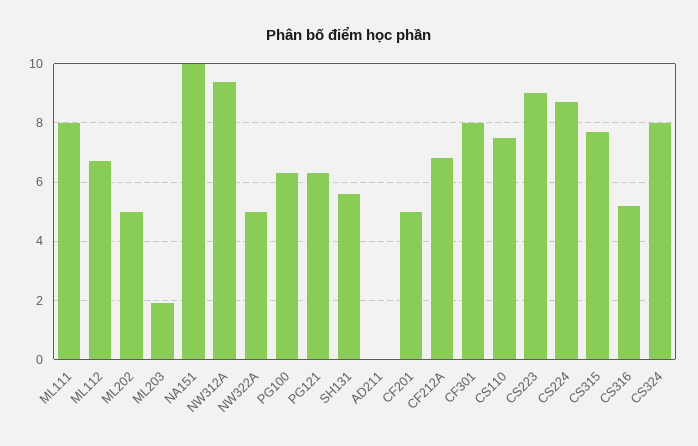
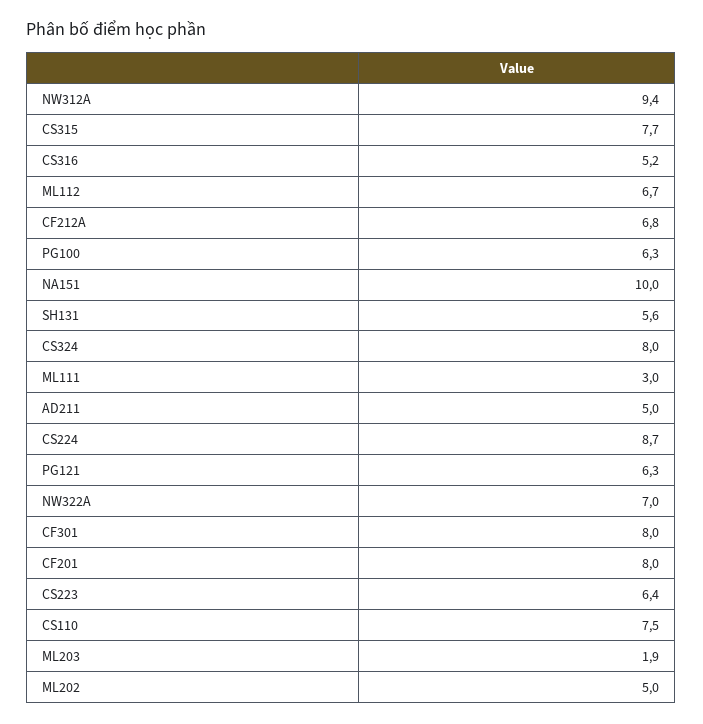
ML111: 8 -> 3
NW322A: 5 -> 7
AD211: 0 -> 5
CF201: 5 -> 8
CS223: 9 -> 6.4

